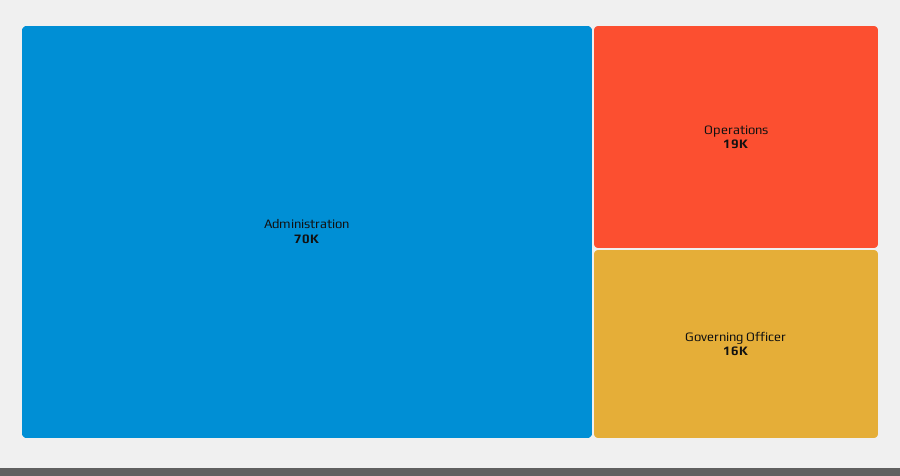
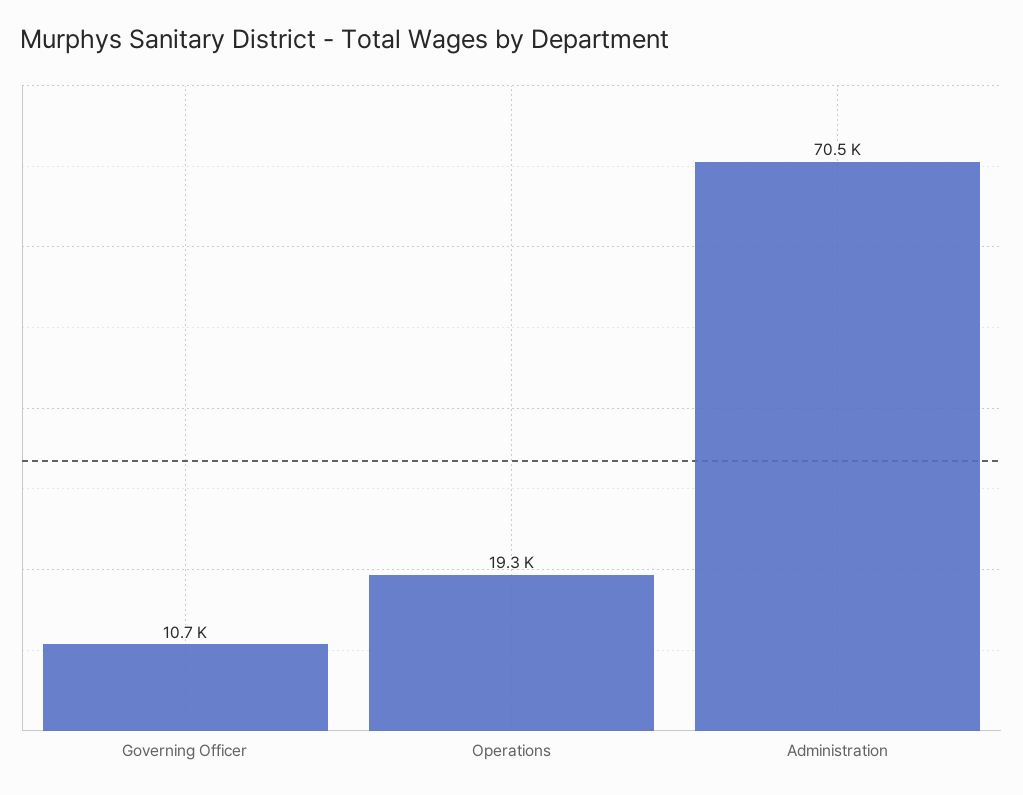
Governing Officer: 16000 -> 10700

